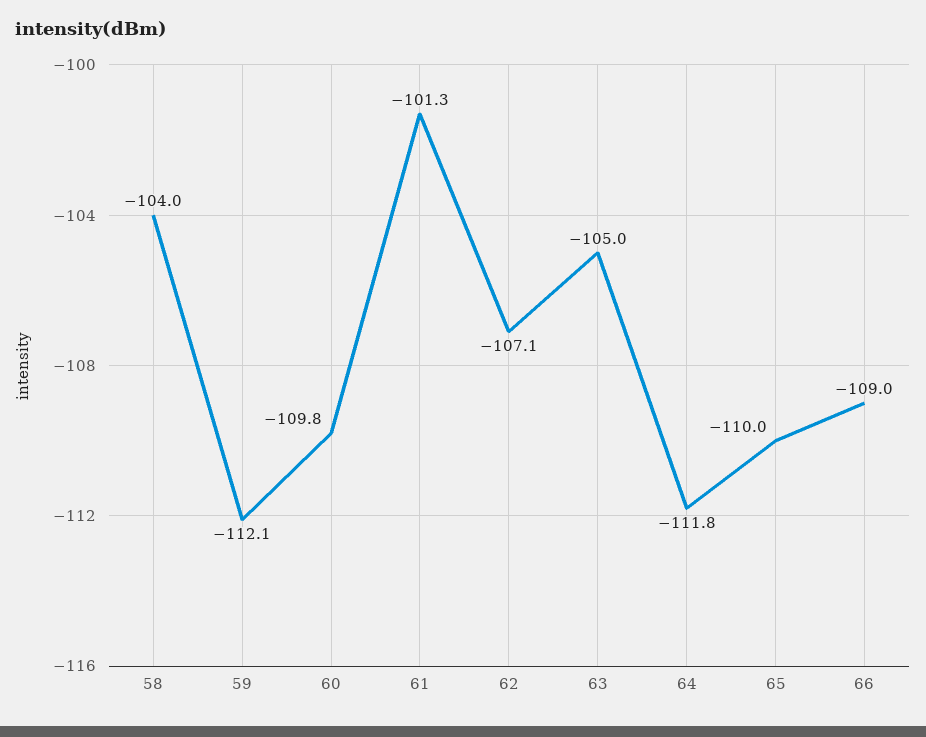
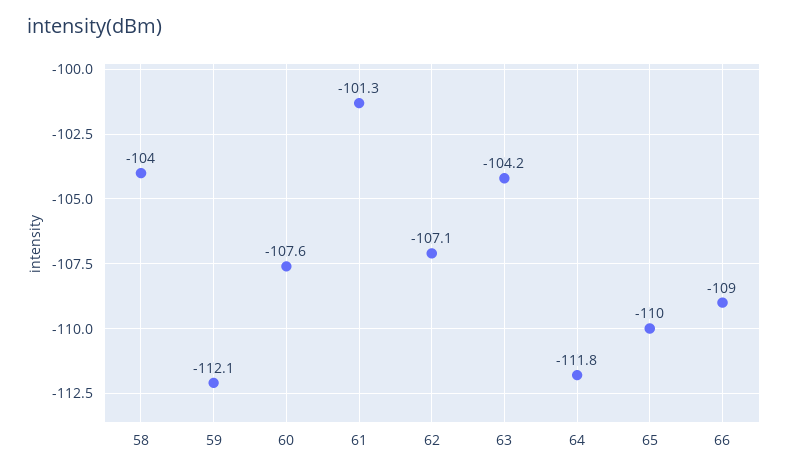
60: -109.8 -> -107.6
63: -105 -> -104.2

